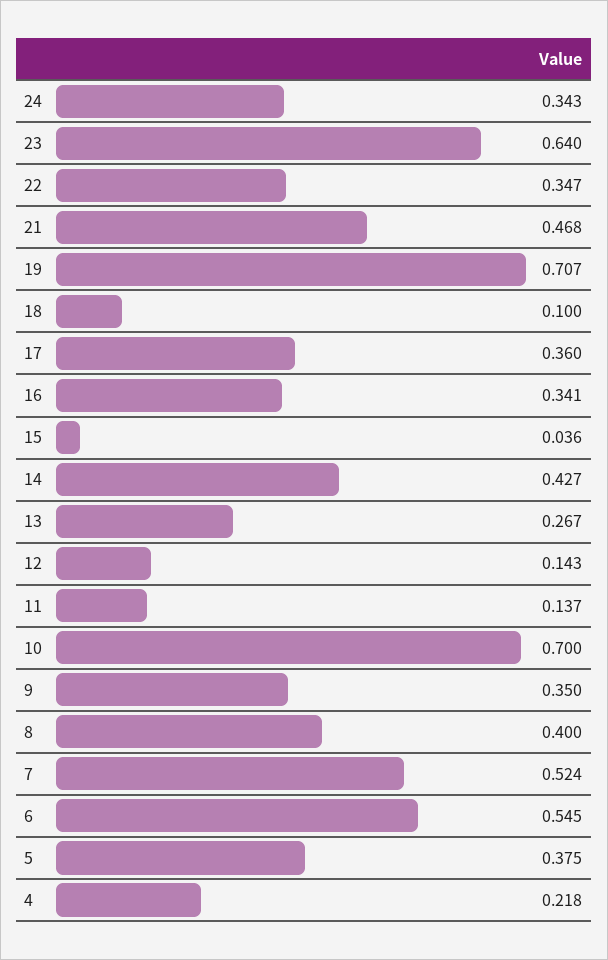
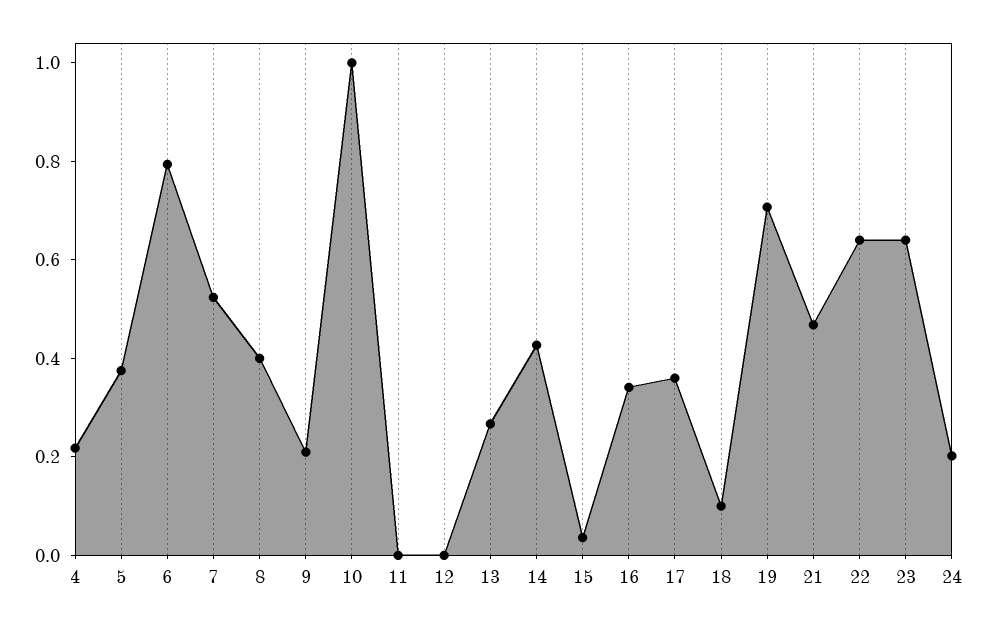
24: 0.343 -> 0.2
22: 0.347 -> 0.65
12: 0.143 -> 0
11: 0.137 -> 0
10: 0.7 -> 1
9: 0.35 -> 0.2
6: 0.545 -> 0.8

